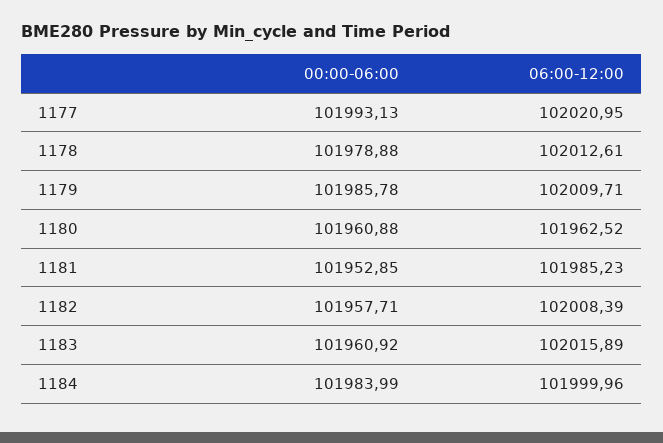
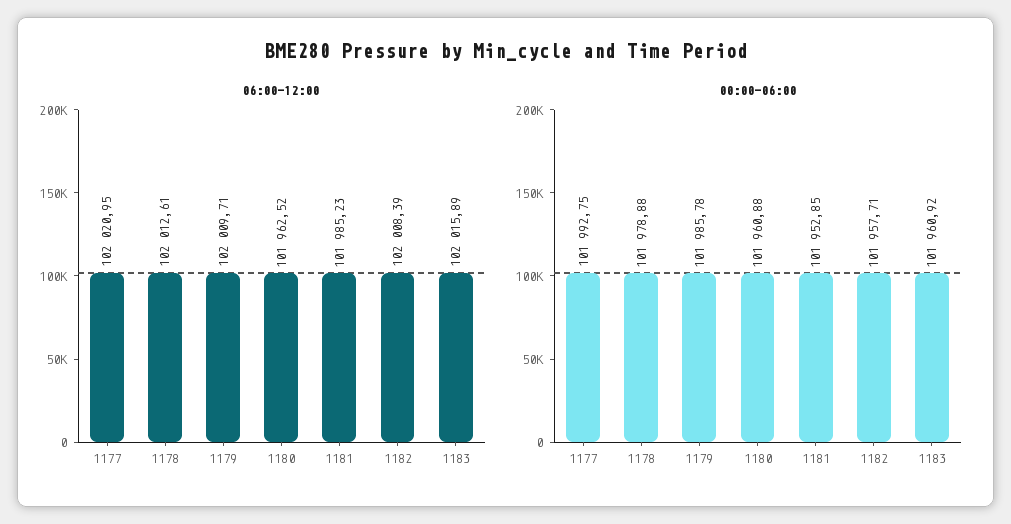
00:00-06:00, 1177: 101993.13 -> 101992.75
00:00-06:00, 1184: 101983.99 -> none
06:00-12:00, 1184: 101999.96 -> none

